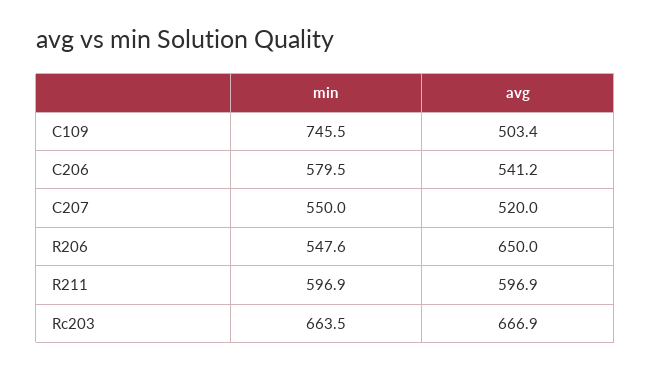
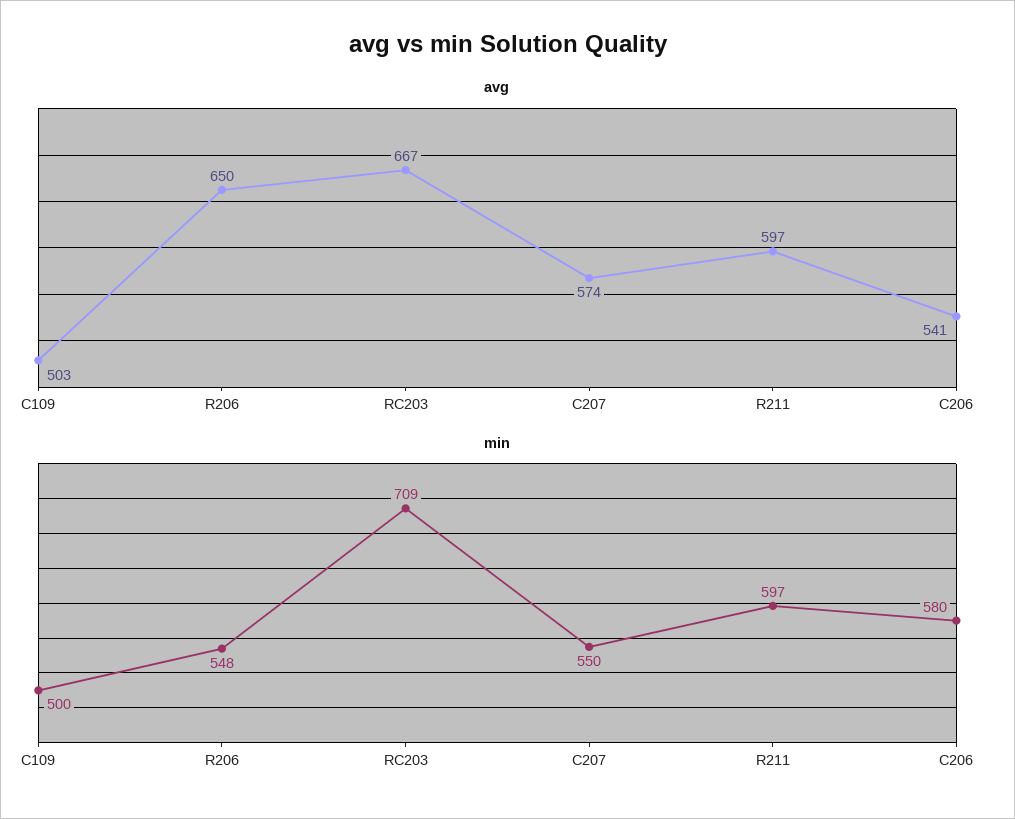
min, C109: 745.5 -> 500
avg, C207: 520 -> 574
min, Rc203: 663.5 -> 709

